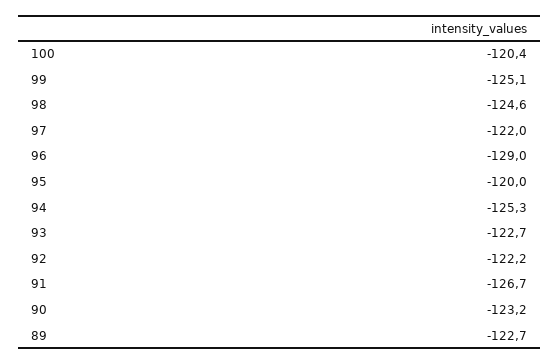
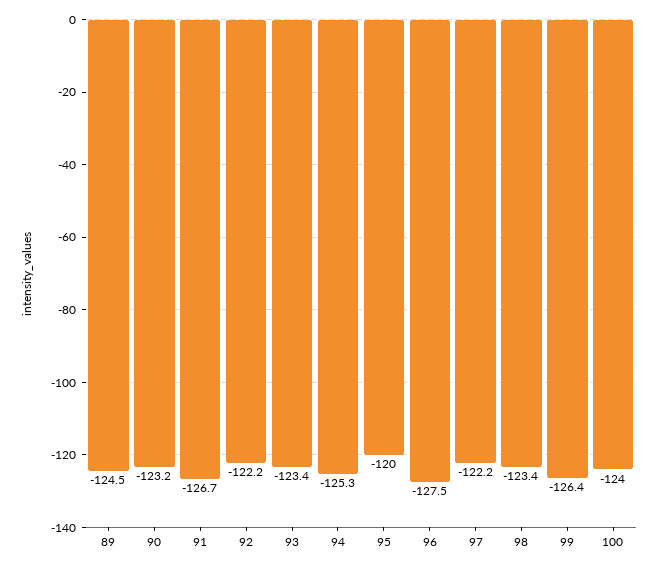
100: -120.4 -> -124
99: -125.1 -> -126.4
98: -124.6 -> -123.4
97: -122 -> -122.2
96: -129 -> -127.5
93: -122.7 -> -123.4
89: -122.7 -> -124.5

